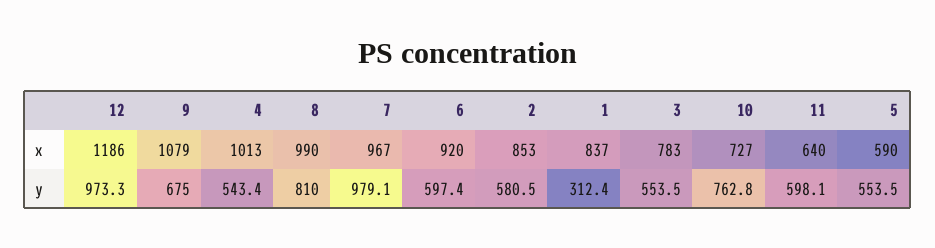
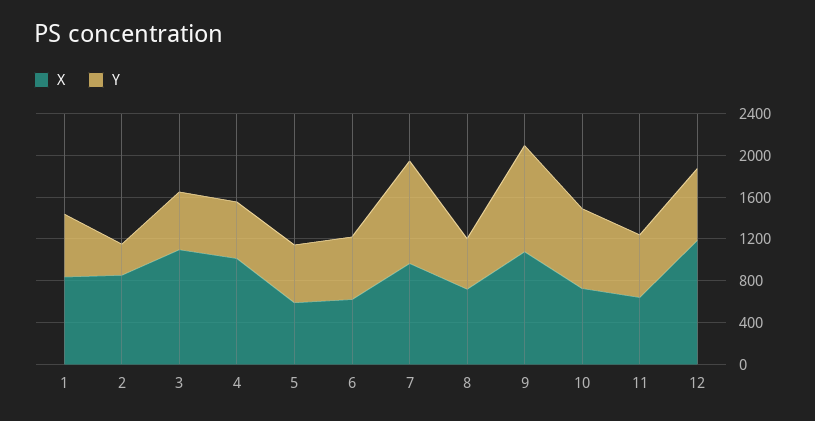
x, 8: 990 -> 700
x, 6: 920 -> 600
x, 3: 783 -> 1100
y, 12: 973.3 -> 700
y, 9: 675 -> 1000
y, 8: 810 -> 500
y, 2: 580.5 -> 300
y, 1: 312.4 -> 600

